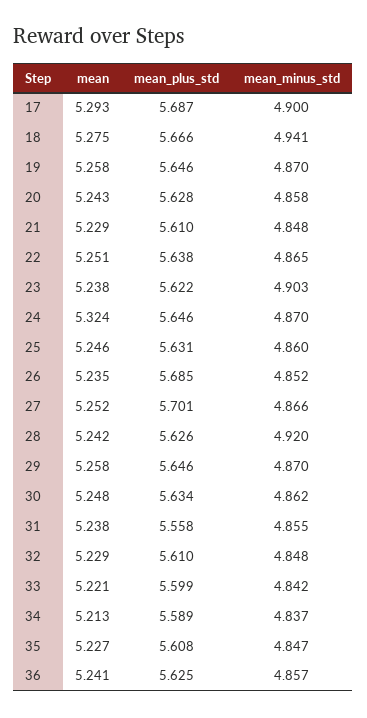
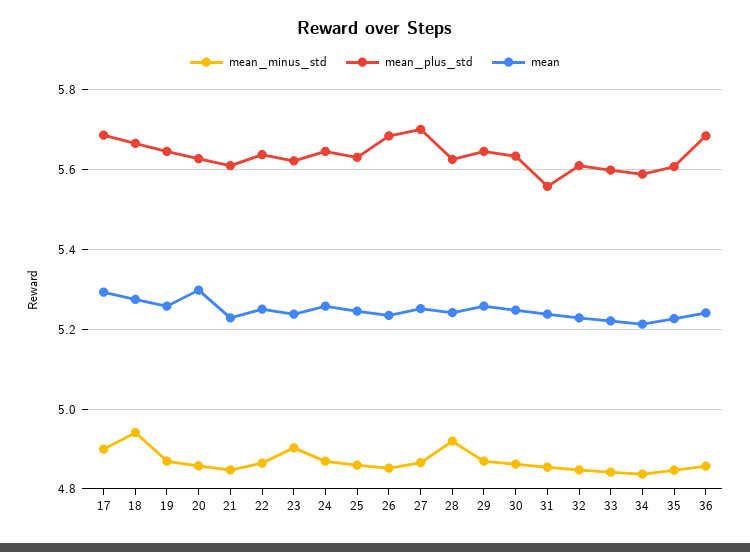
mean, 20: 5.243 -> 5.3
mean, 24: 5.324 -> 5.26
mean_plus_std, 36: 5.625 -> 5.68

